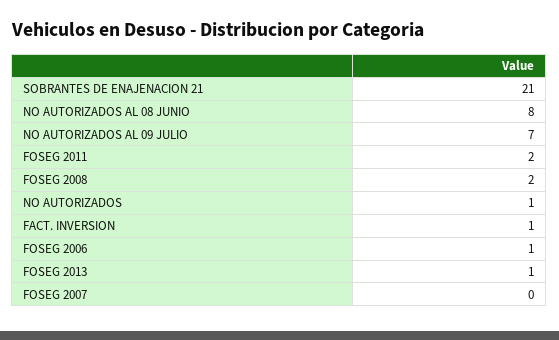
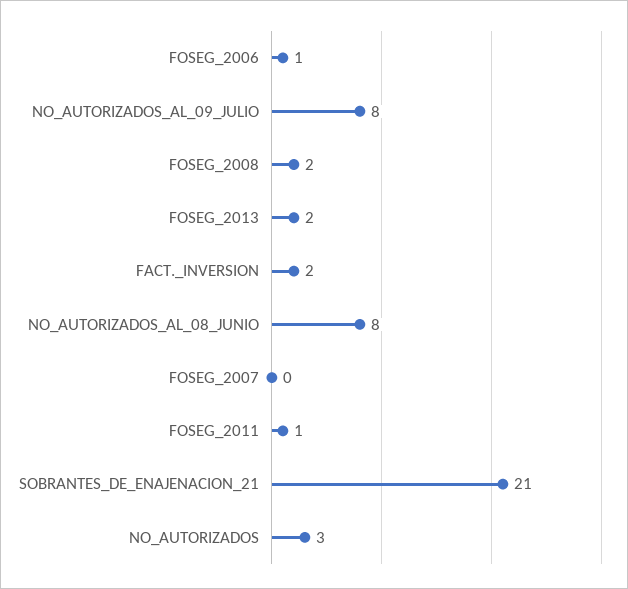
NO AUTORIZADOS AL 09 JULIO: 7 -> 8
FOSEG 2011: 2 -> 1
NO AUTORIZADOS: 1 -> 3
FACT. INVERSION: 1 -> 2
FOSEG 2013: 1 -> 2

